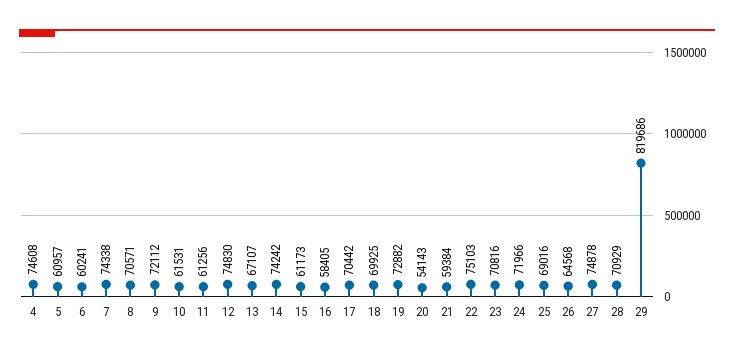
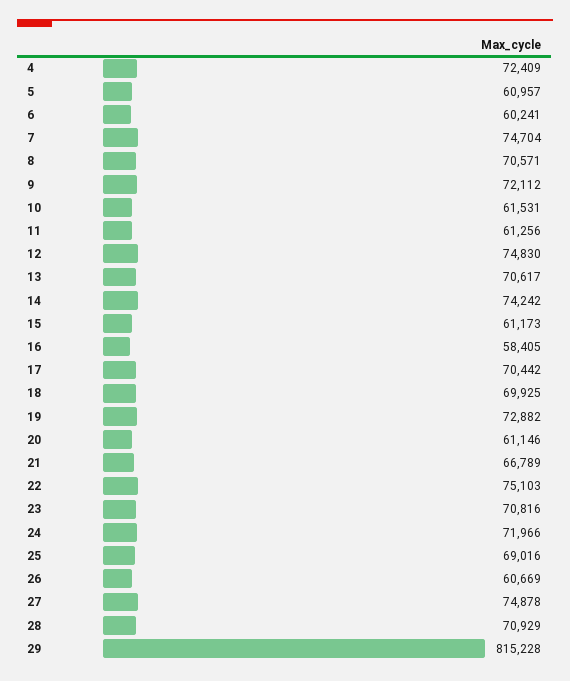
4: 74608 -> 72409
7: 74338 -> 74704
13: 67107 -> 70617
20: 54143 -> 61146
21: 59384 -> 66789
26: 64568 -> 60669
29: 819686 -> 815228

